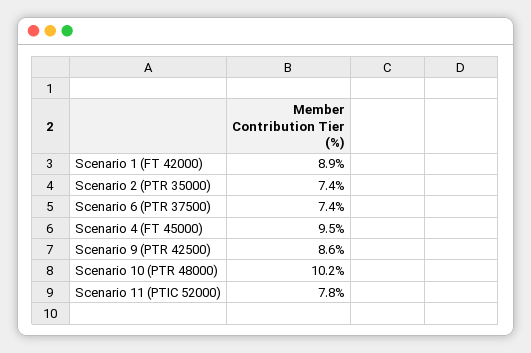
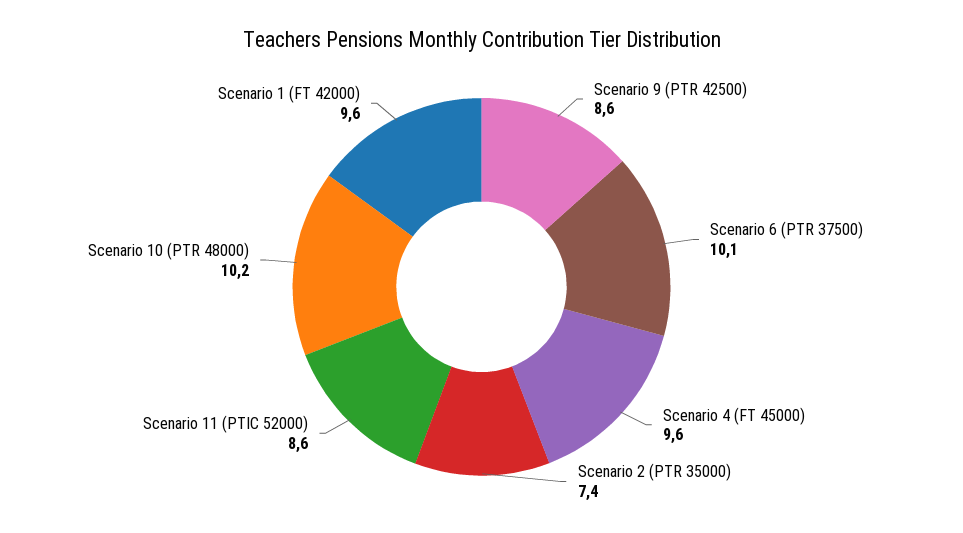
Scenario 1 (FT 42000): 8.9 -> 9.6
Scenario 6 (PTR 37500): 7.4 -> 10.1
Scenario 4 (FT 45000): 9.5 -> 9.6
Scenario 11 (PTIC 52000): 7.8 -> 8.6

